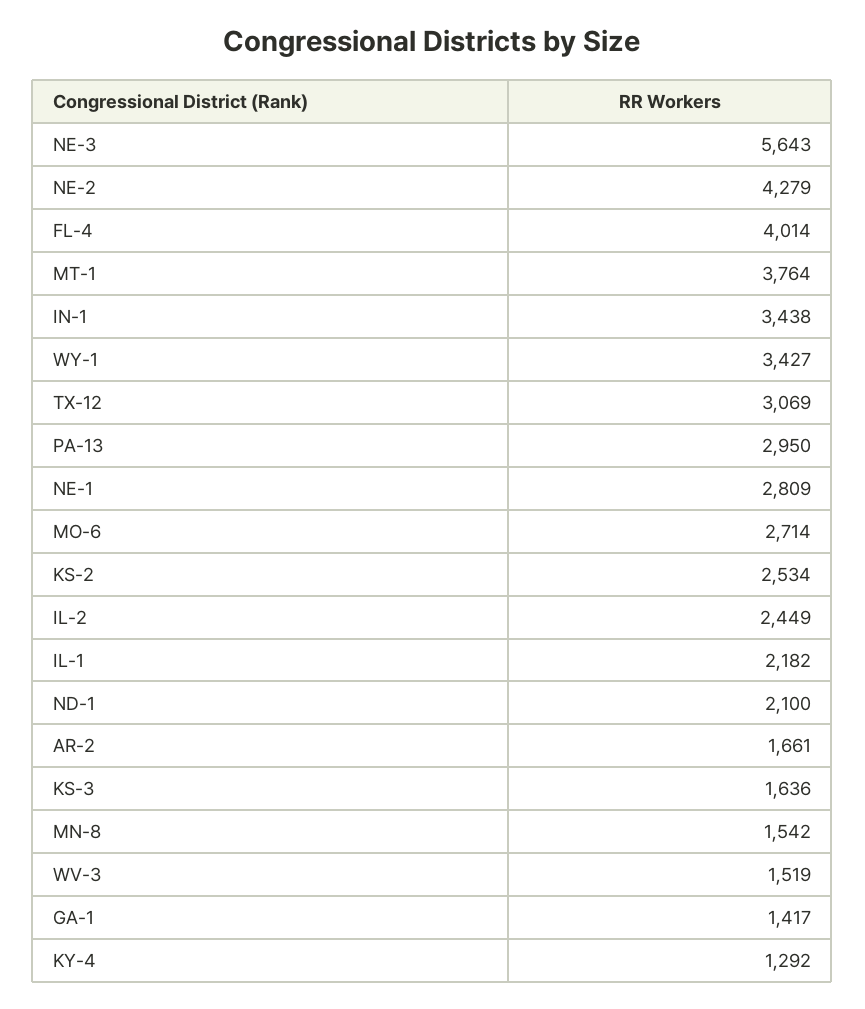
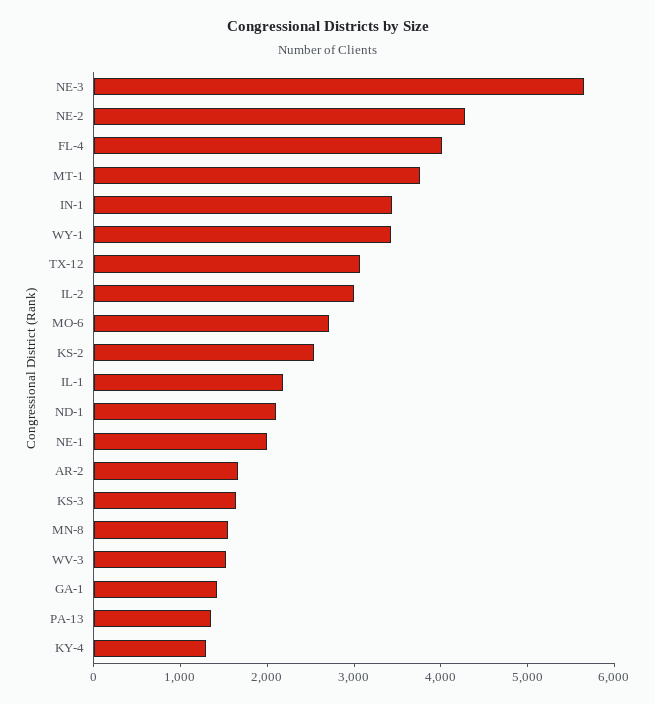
PA-13: 2950 -> 1400
NE-1: 2809 -> 2000
IL-2: 2449 -> 3000

